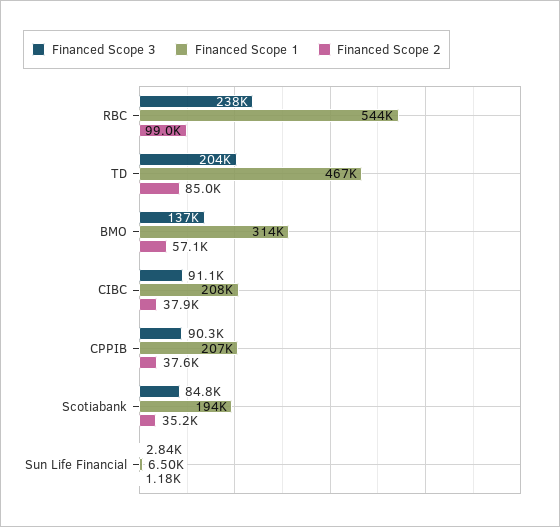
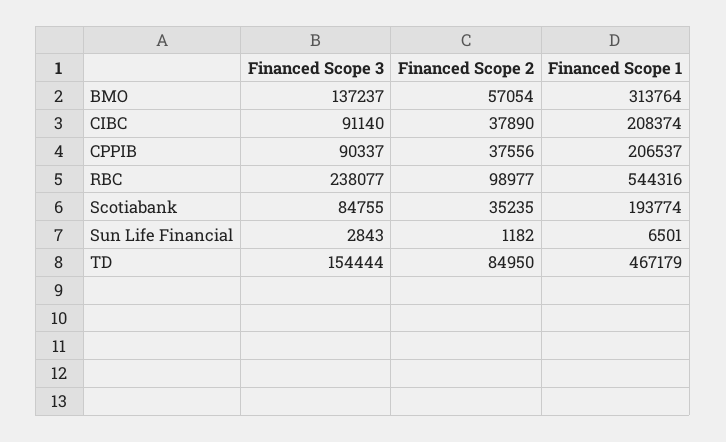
Financed Scope 3, TD: 204000 -> 154444

